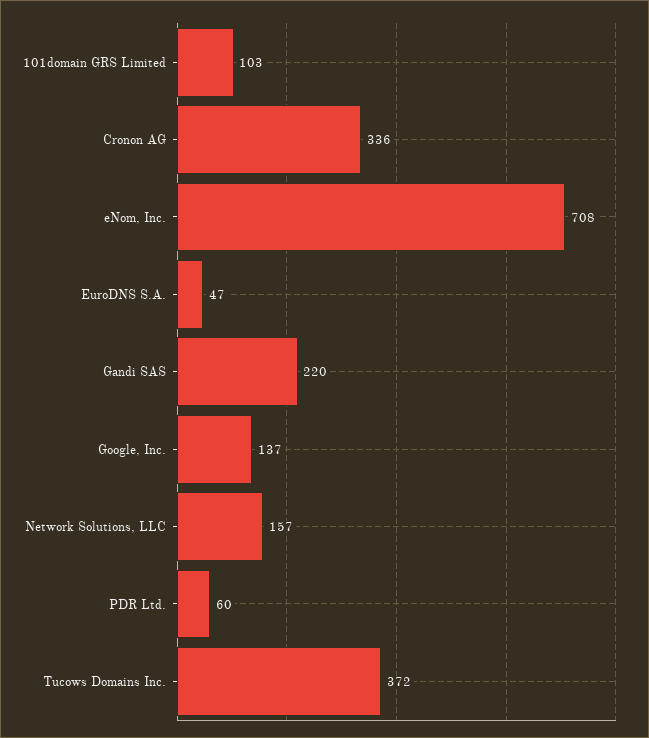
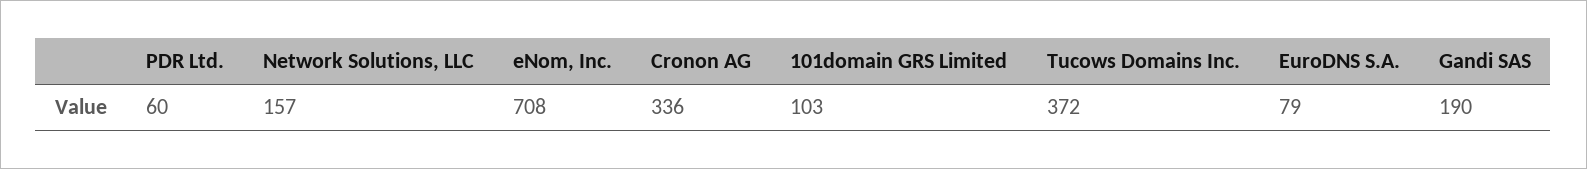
EuroDNS S.A.: 47 -> 79
Gandi SAS: 220 -> 190
Google, Inc.: 137 -> none

